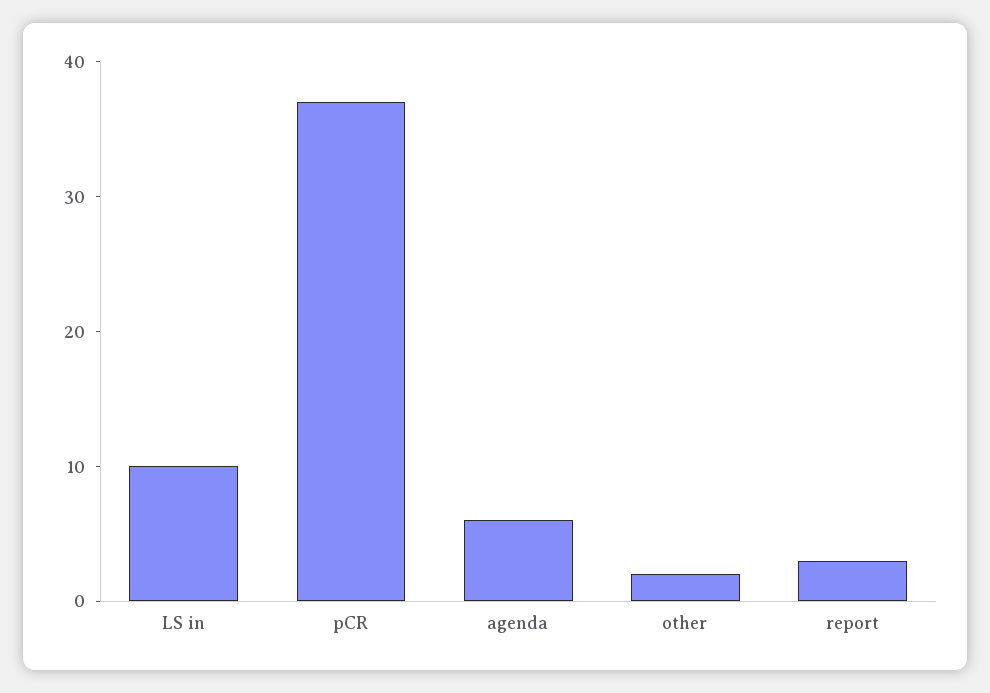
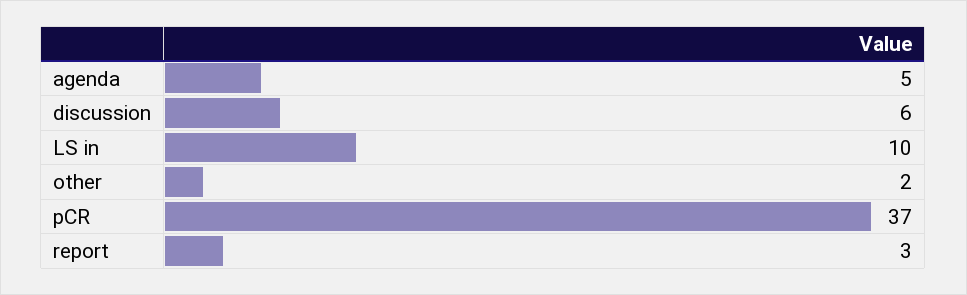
agenda: 6 -> 5
discussion: none -> 6

